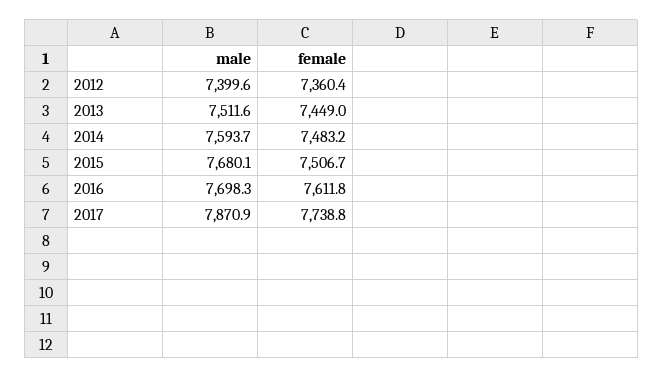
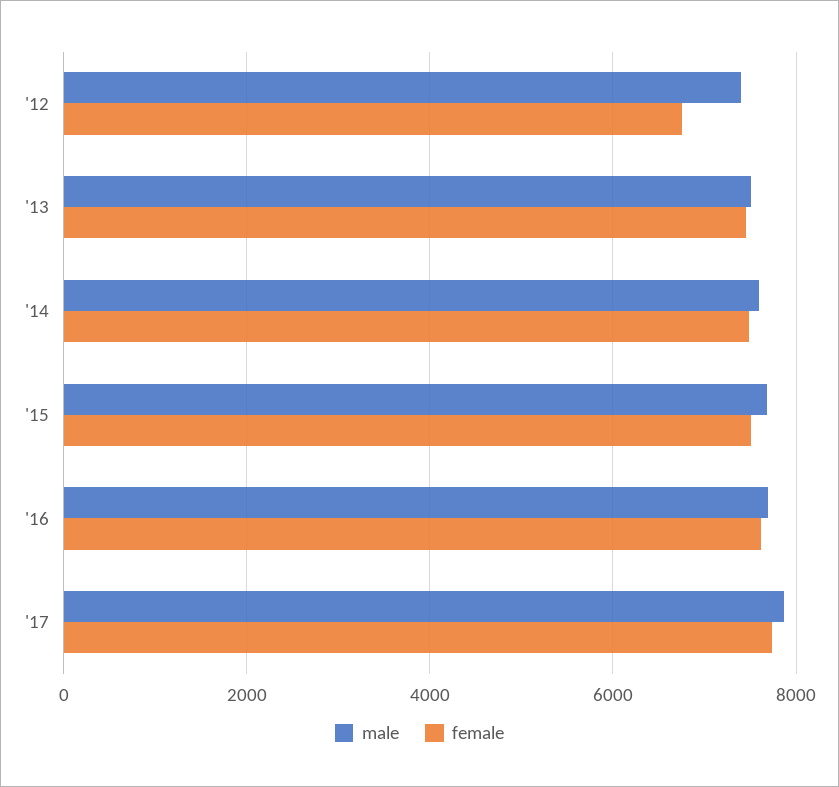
female, 2012: 7360.4 -> 6800

